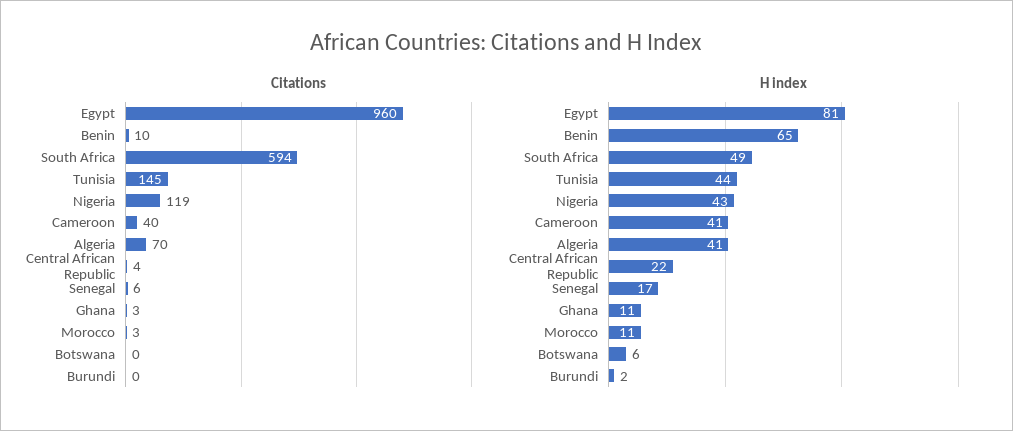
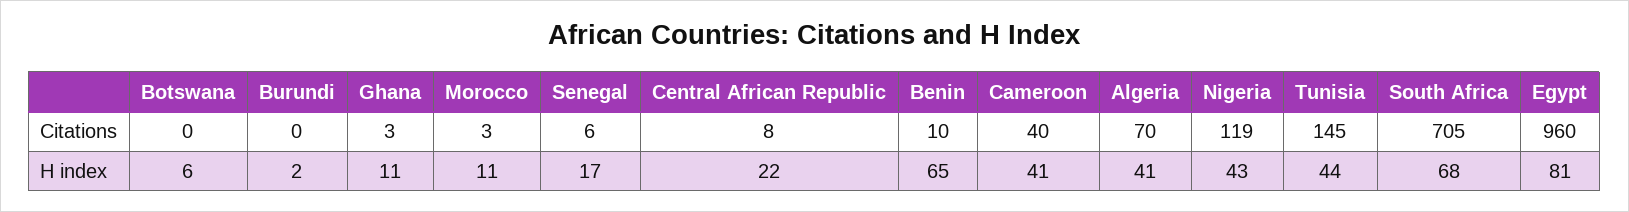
Citations, South Africa: 594 -> 705
Citations, Central African Republic: 4 -> 8
H index, South Africa: 49 -> 68

